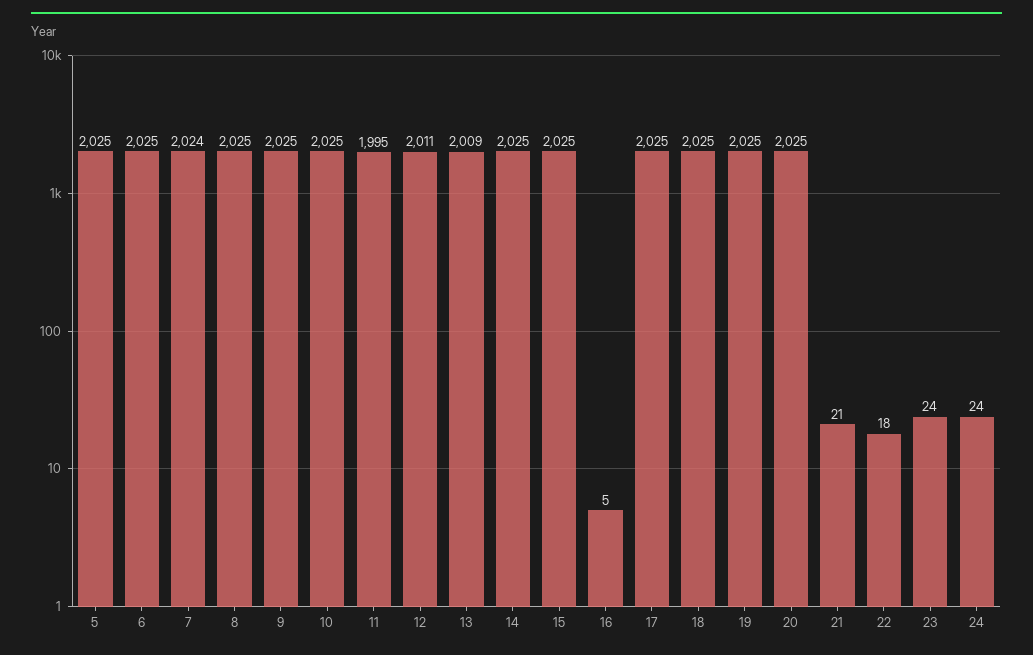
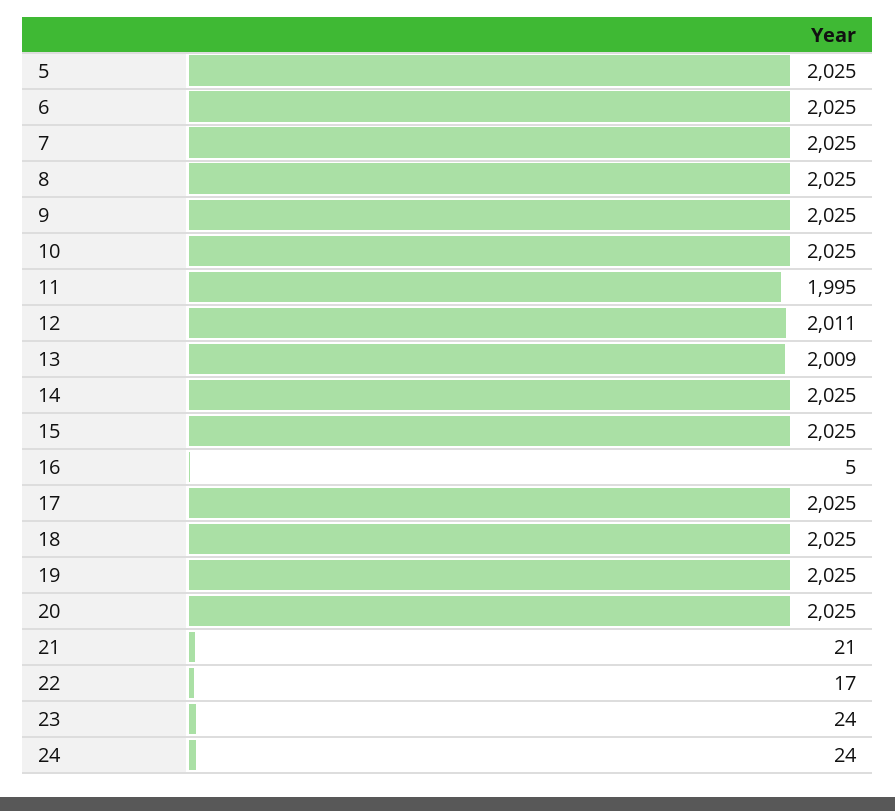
7: 2024 -> 2025
22: 18 -> 17

